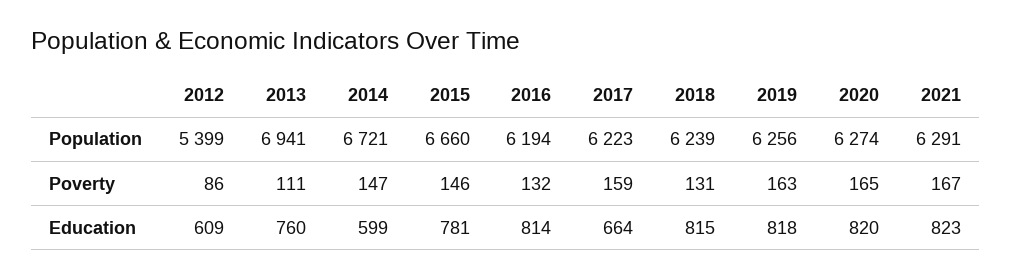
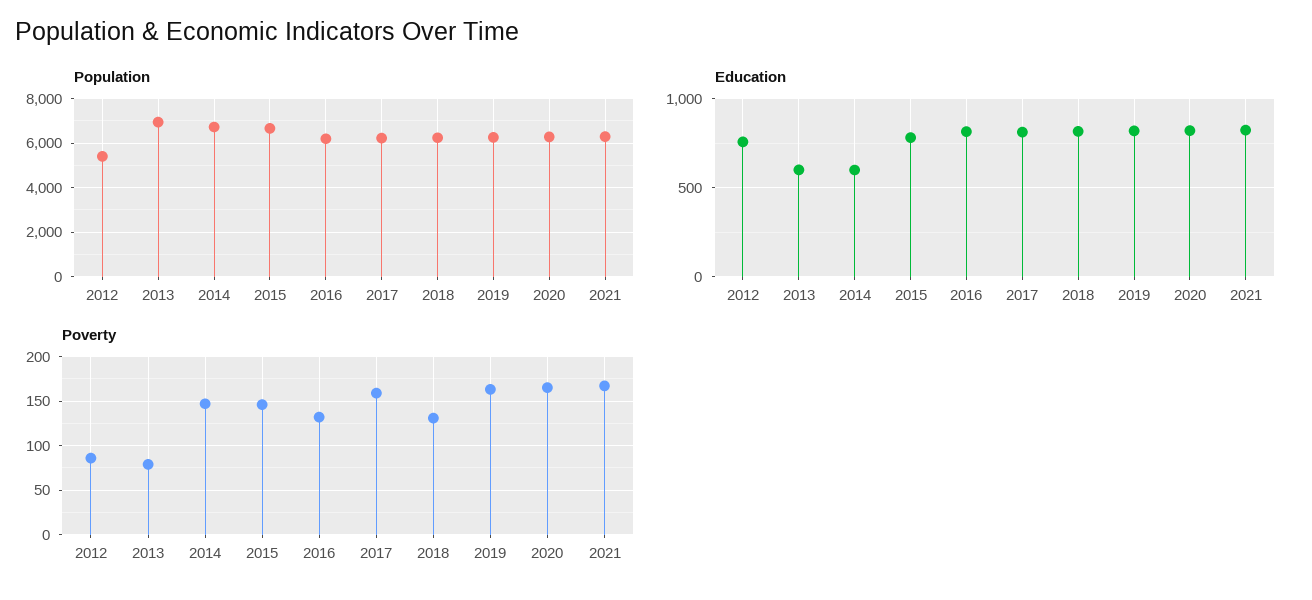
Poverty, 2013: 111 -> 80
Education, 2012: 609 -> 750
Education, 2013: 760 -> 600
Education, 2017: 664 -> 800

